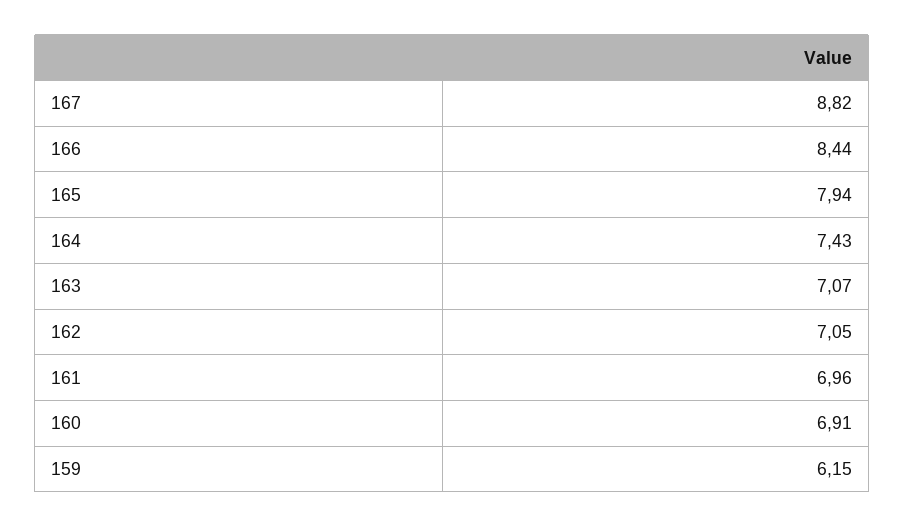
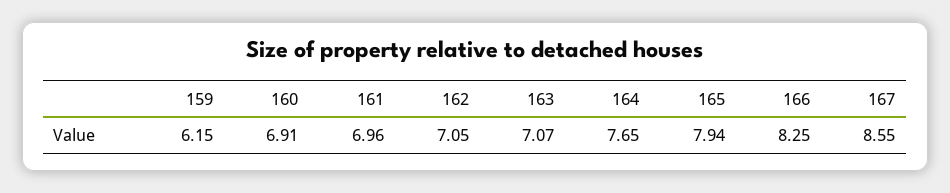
167: 8.82 -> 8.55
166: 8.44 -> 8.25
164: 7.43 -> 7.65

